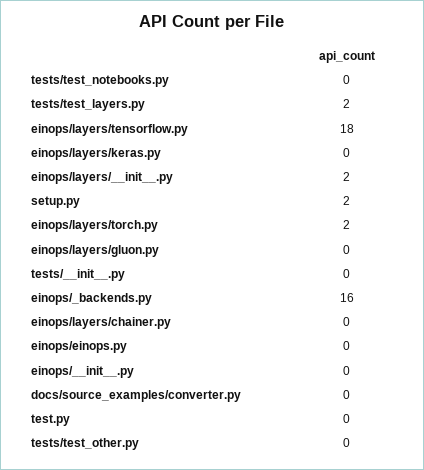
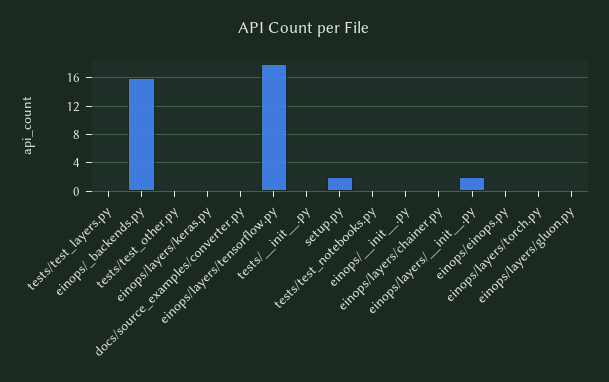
tests/test_layers.py: 2 -> 0
einops/layers/torch.py: 2 -> 0
test.py: 0 -> none

